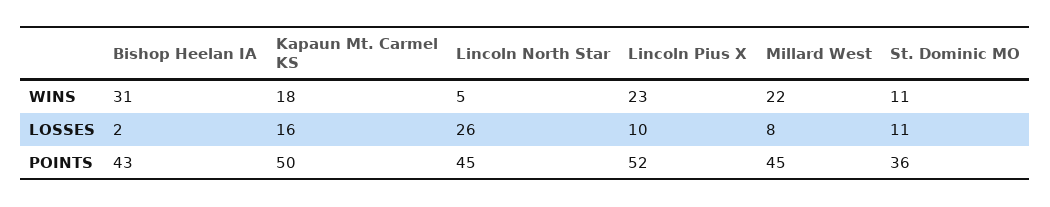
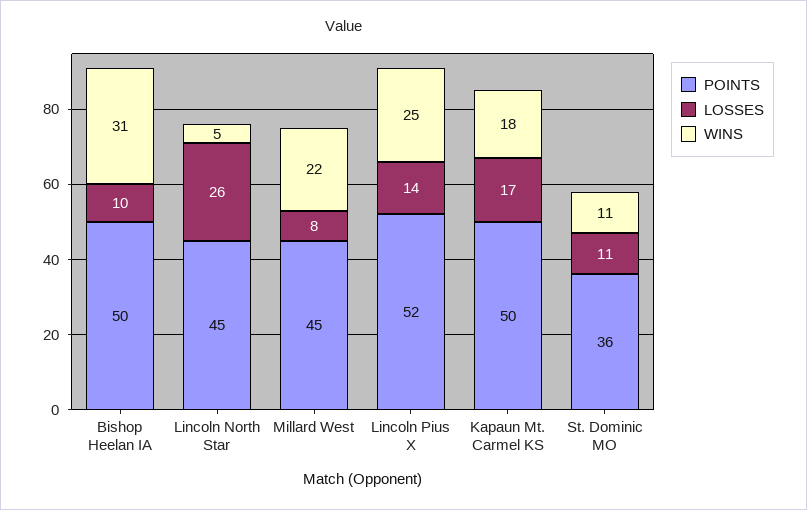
WINS, Lincoln Pius X: 23 -> 25
LOSSES, Bishop Heelan IA: 2 -> 10
LOSSES, Kapaun Mt. Carmel KS: 16 -> 17
LOSSES, Lincoln Pius X: 10 -> 14
POINTS, Bishop Heelan IA: 43 -> 50

